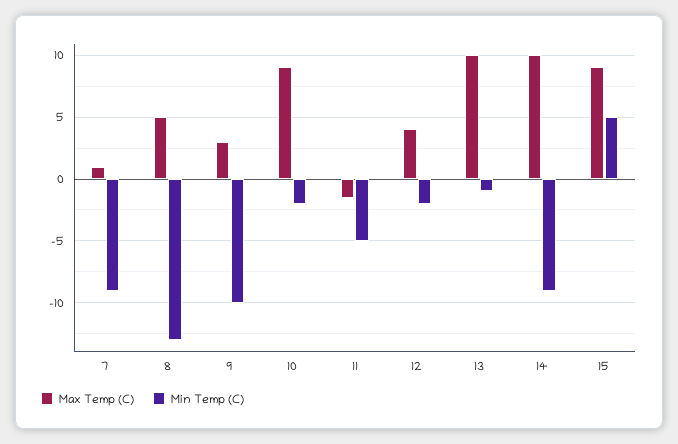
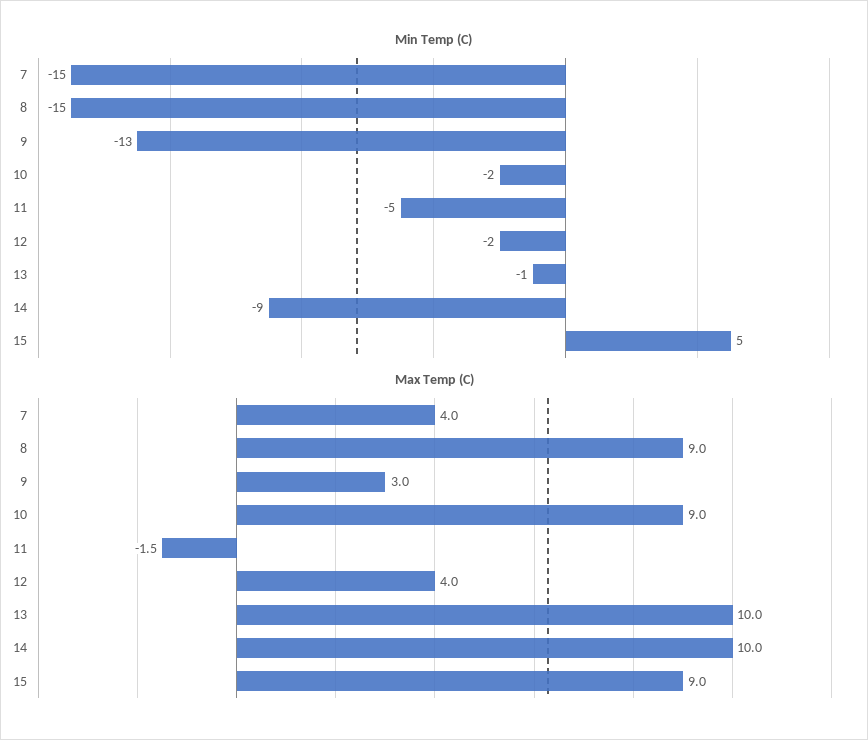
Max Temp (C), 7: 1 -> 4
Min Temp (C), 7: -9 -> -15
Max Temp (C), 8: 5 -> 9
Min Temp (C), 8: -13 -> -15
Min Temp (C), 9: -10 -> -13

